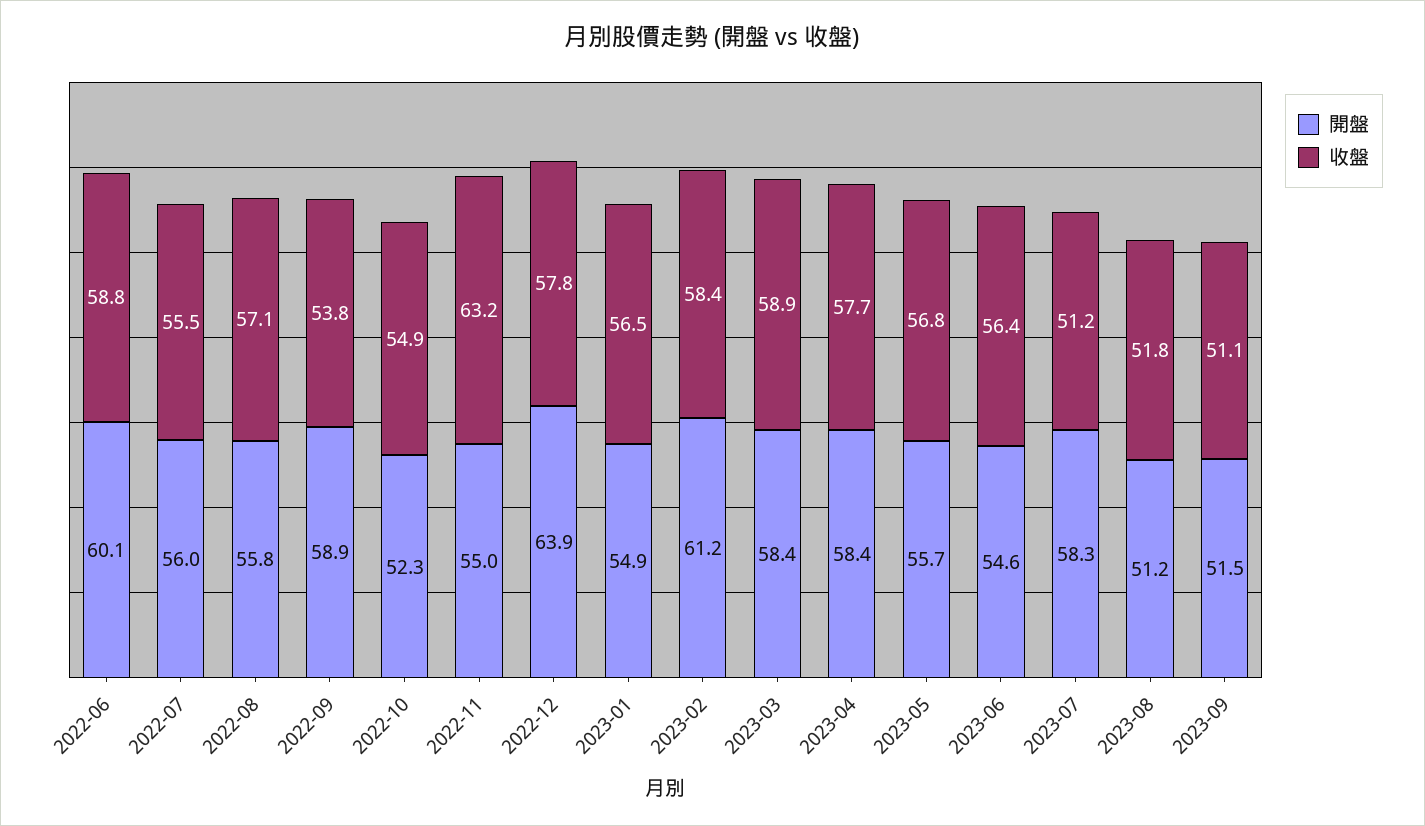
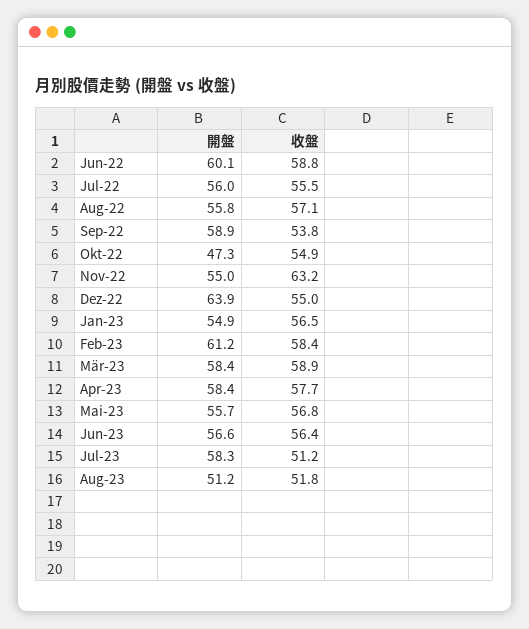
開盤, 2022-10: 52.3 -> 47.3
收盤, 2022-12: 57.8 -> 55
開盤, 2023-06: 54.6 -> 56.6
開盤, 2023-09: 51.5 -> none
收盤, 2023-09: 51.1 -> none

